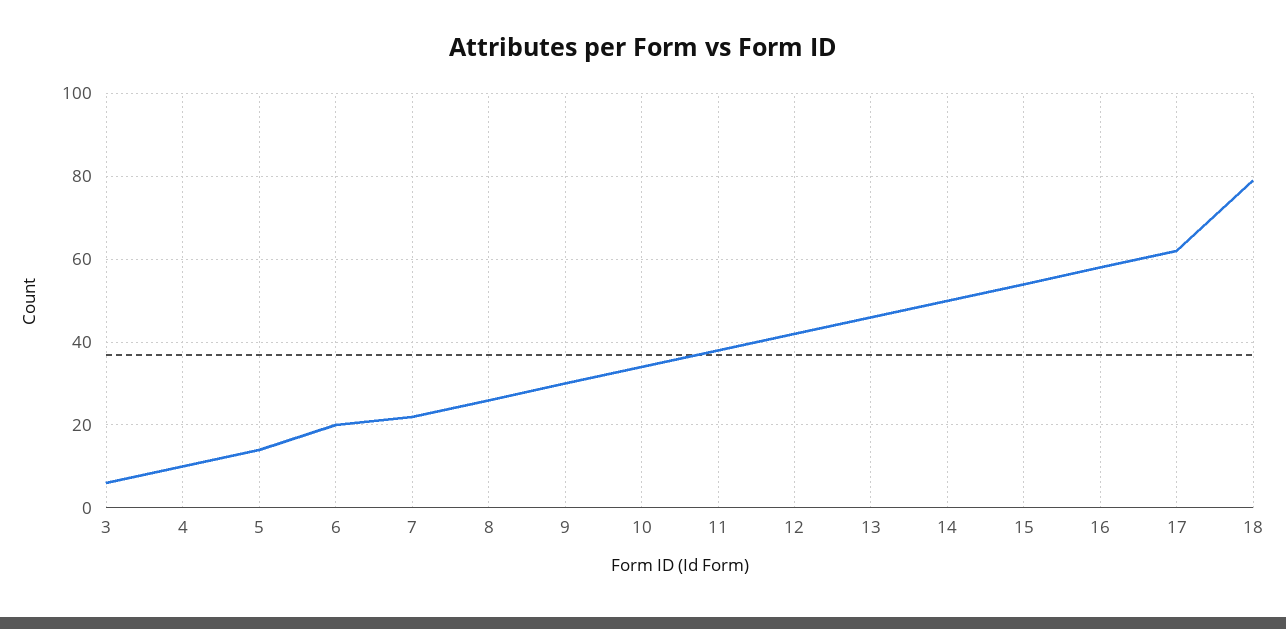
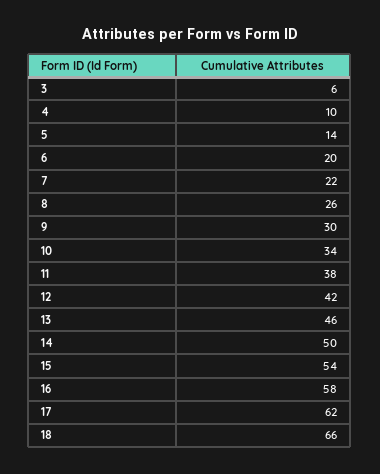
18: 80 -> 66

